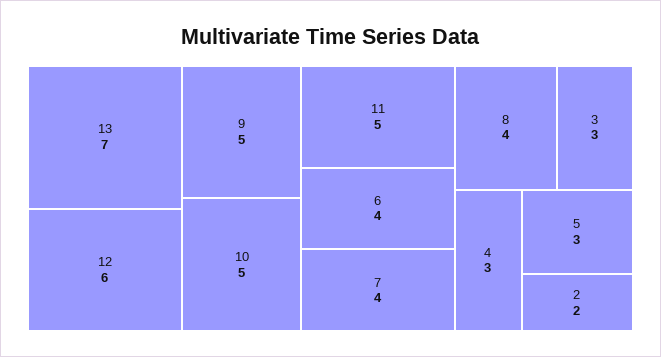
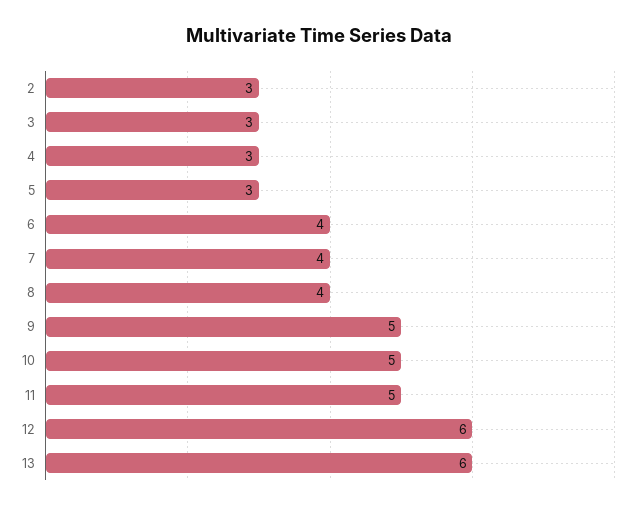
13: 7 -> 6
2: 2 -> 3

